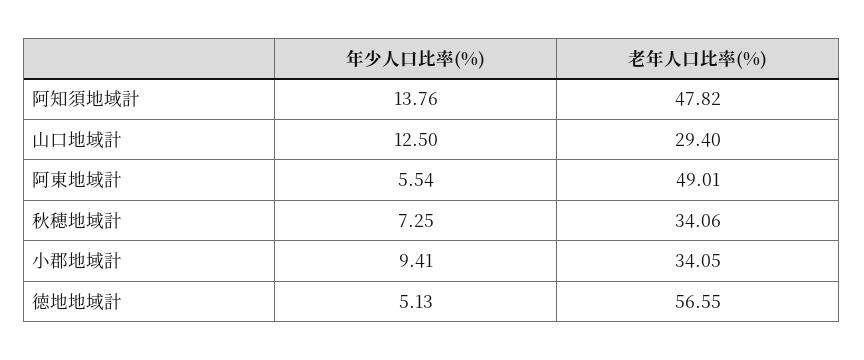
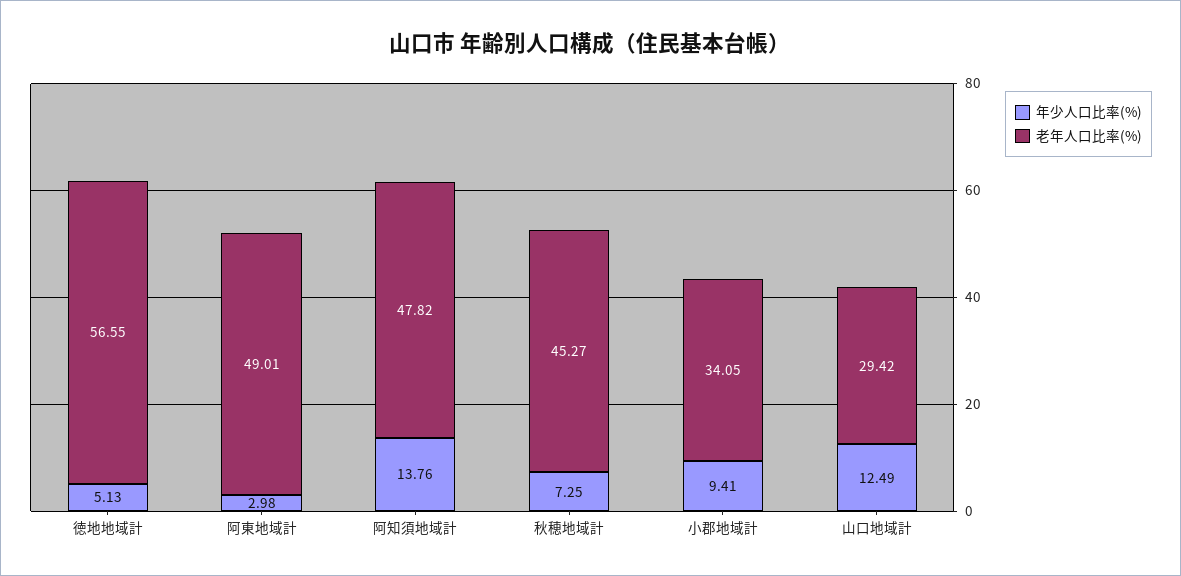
年少人口比率(%), 山口地域計: 12.5 -> 12.49
老年人口比率(%), 山口地域計: 29.4 -> 29.42
年少人口比率(%), 阿東地域計: 5.54 -> 2.98
老年人口比率(%), 秋穂地域計: 34.06 -> 45.27

